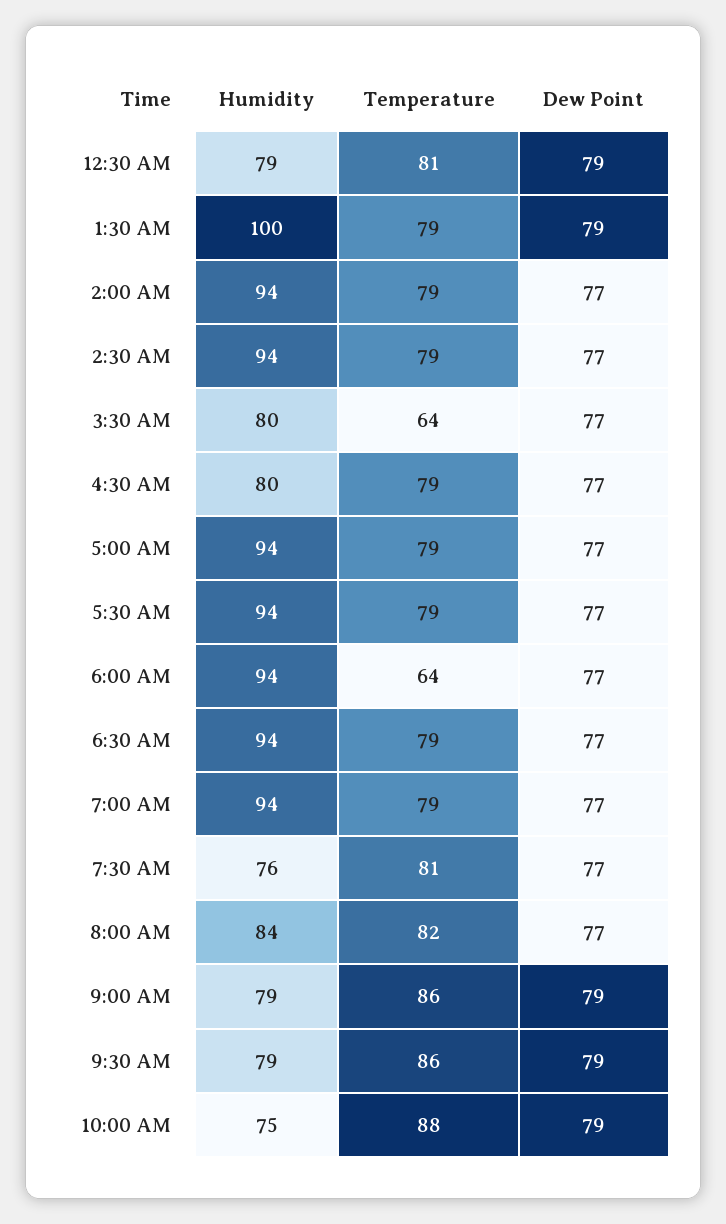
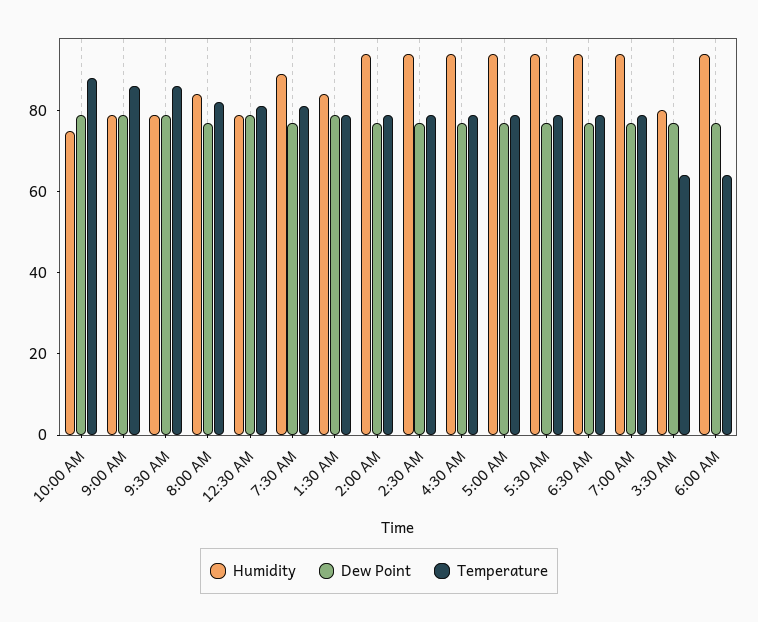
Humidity, 1:30 AM: 100 -> 85
Humidity, 4:30 AM: 80 -> 95
Humidity, 7:30 AM: 76 -> 90

